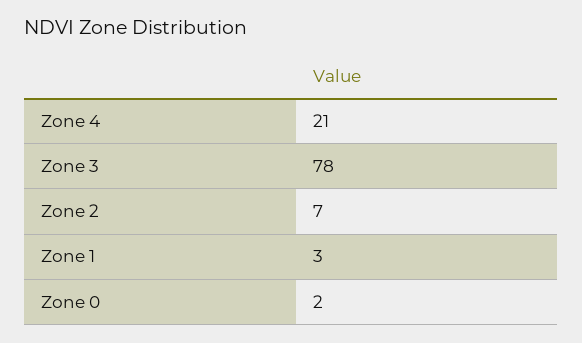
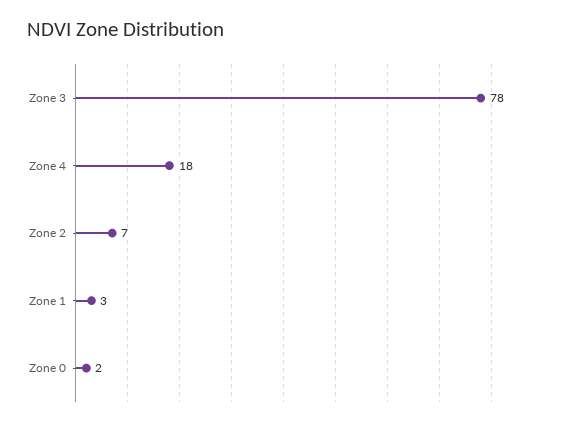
Zone 4: 21 -> 18

